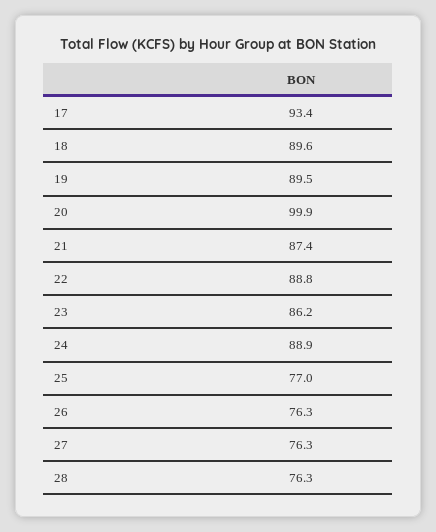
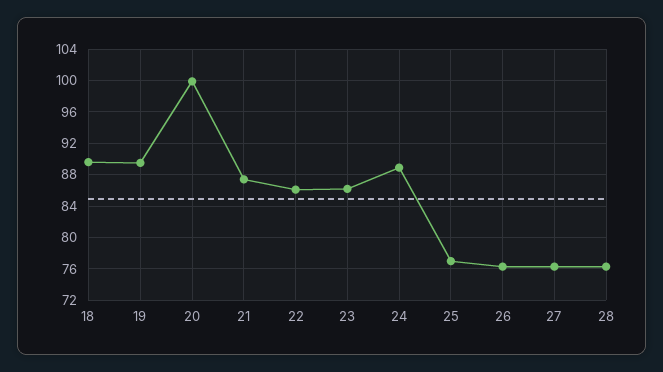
17: 93.4 -> none
22: 88.8 -> 86

